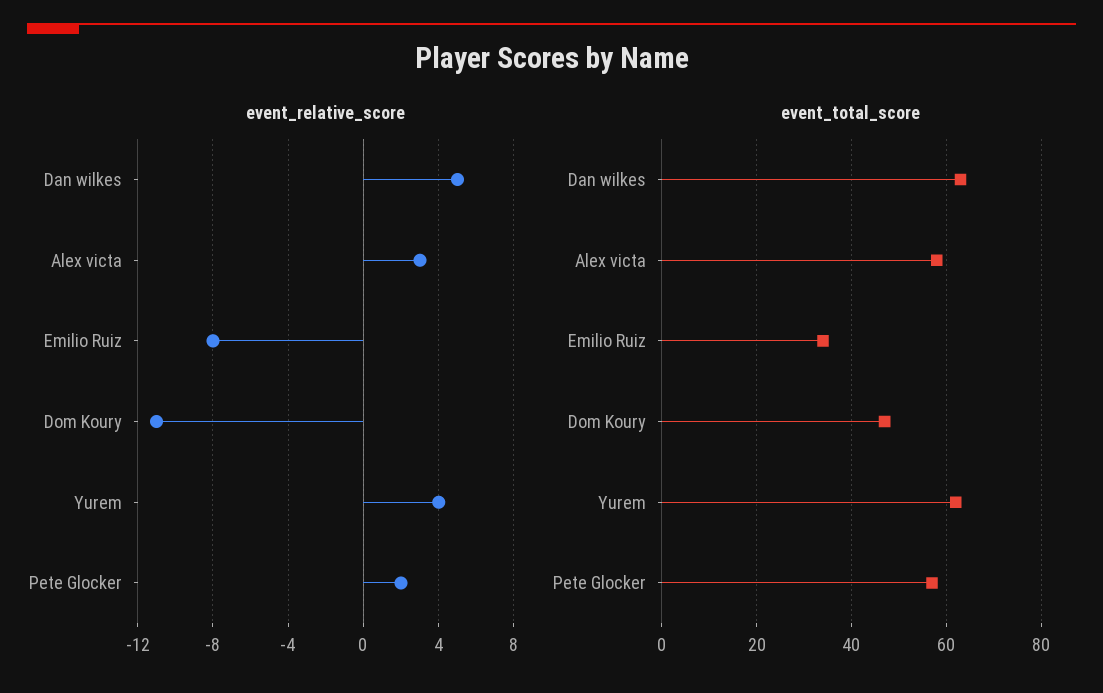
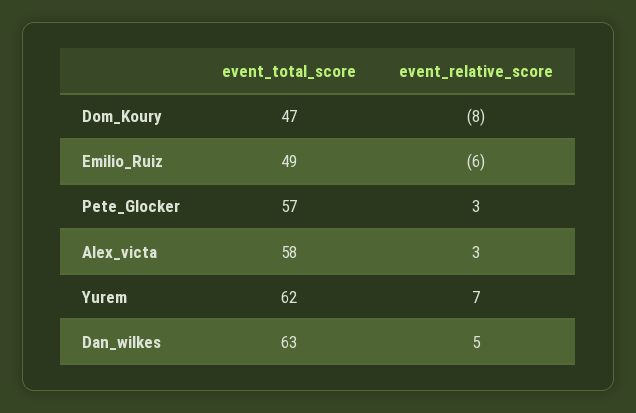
event_relative_score, Emilio Ruiz: -8 -> -6
event_relative_score, Dom Koury: -11 -> -8
event_relative_score, Yurem: 4 -> 7
event_relative_score, Pete Glocker: 2 -> 3
event_total_score, Emilio Ruiz: 35 -> 49

